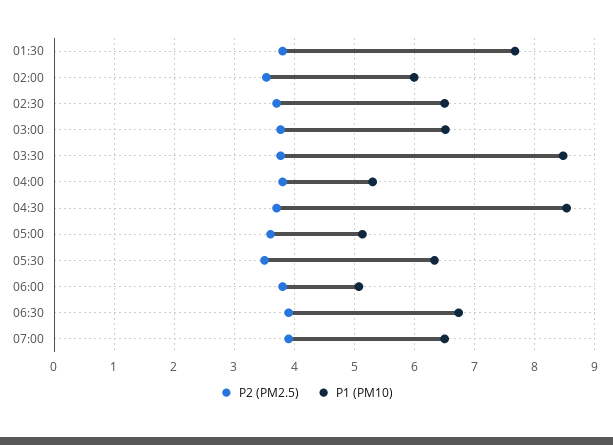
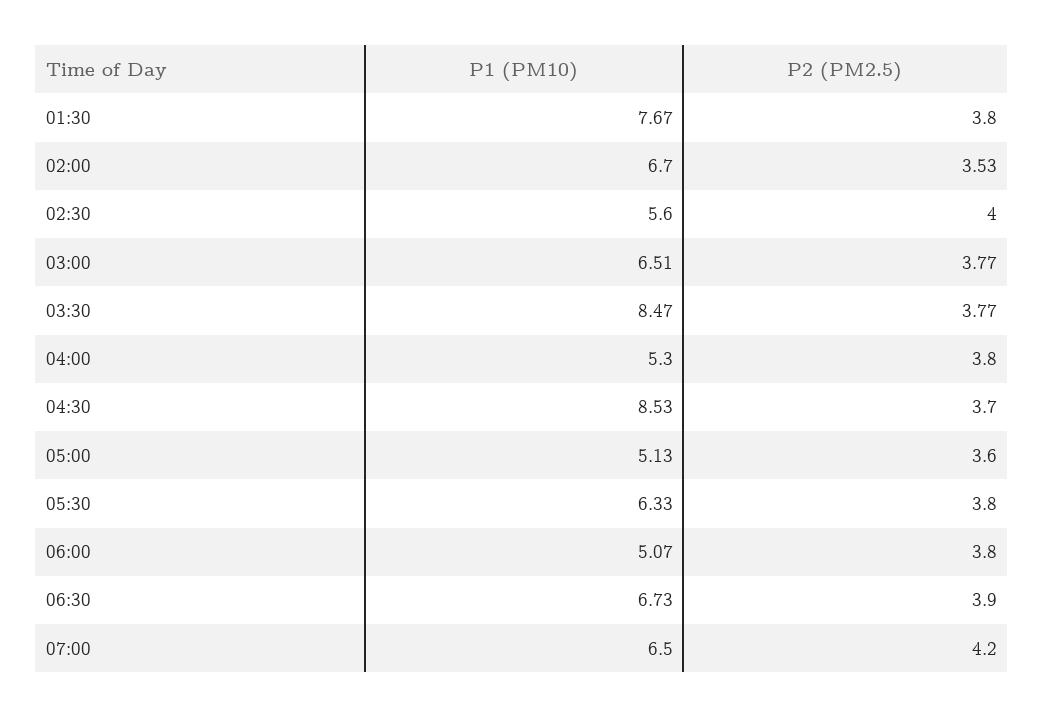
P1 (PM10), 02:00: 6 -> 6.7
P2 (PM2.5), 02:30: 3.7 -> 4
P1 (PM10), 02:30: 6.5 -> 5.6
P2 (PM2.5), 05:30: 3.5 -> 3.8
P2 (PM2.5), 07:00: 3.9 -> 4.2

